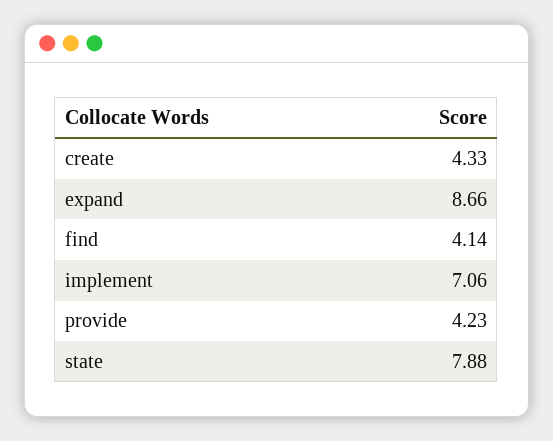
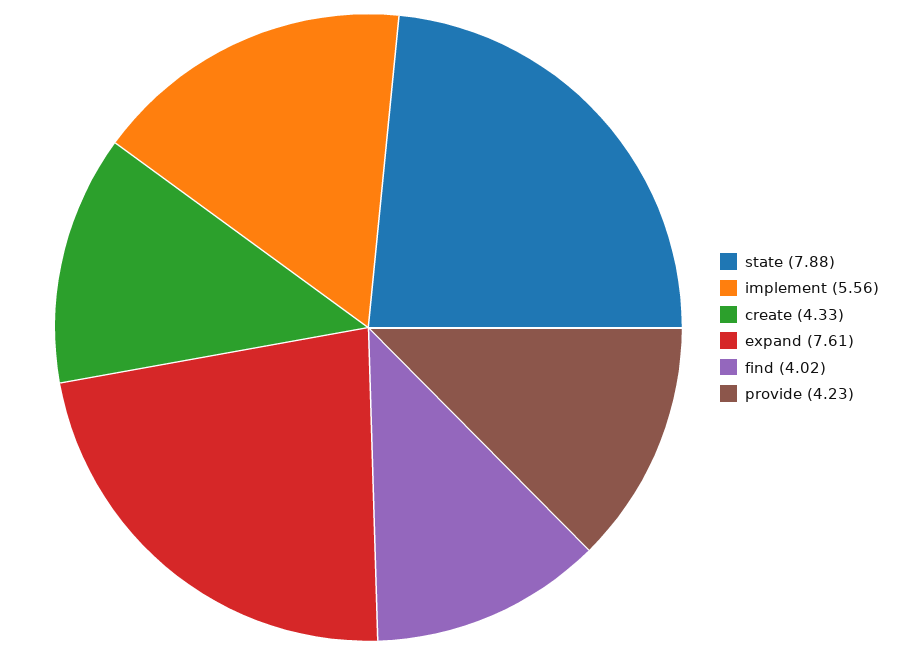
expand: 8.66 -> 7.61
find: 4.14 -> 4.02
implement: 7.06 -> 5.56

